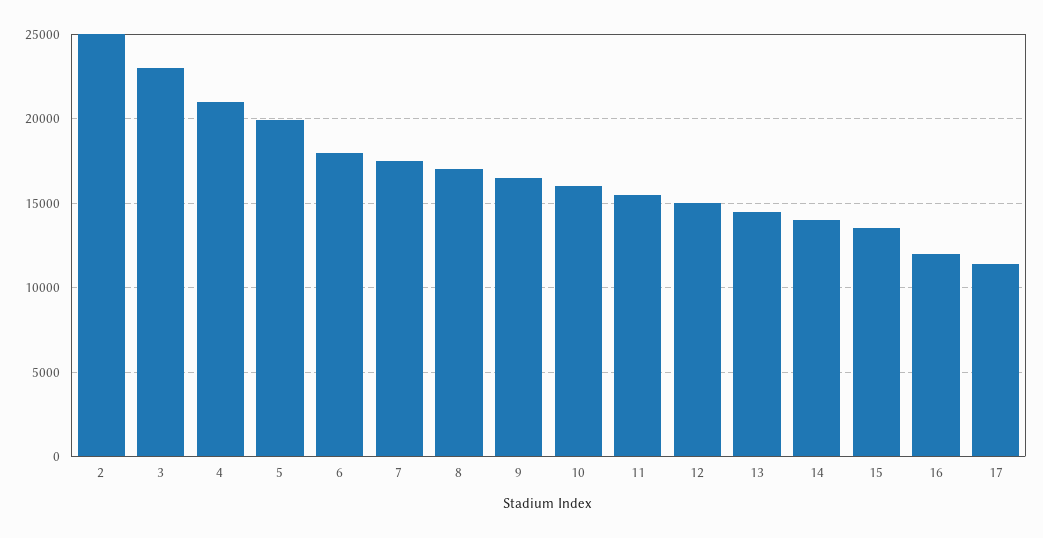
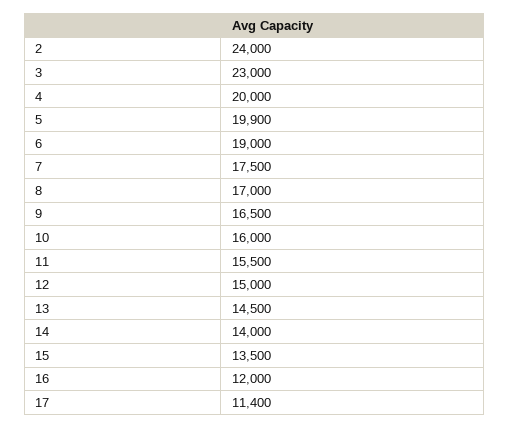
2: 25000 -> 24000
4: 21000 -> 20000
6: 18000 -> 19000

